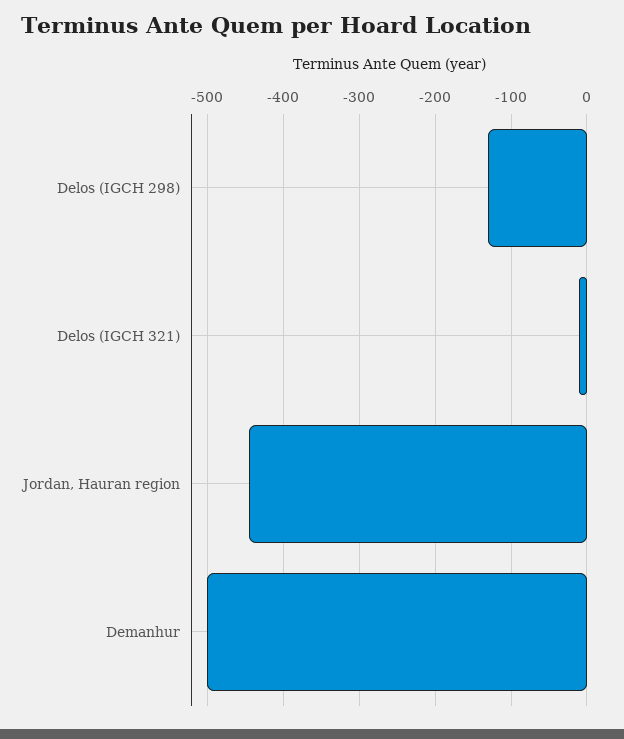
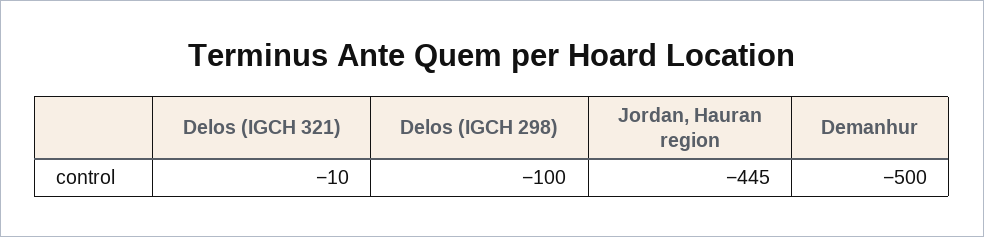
Delos (IGCH 298): -130 -> -100

